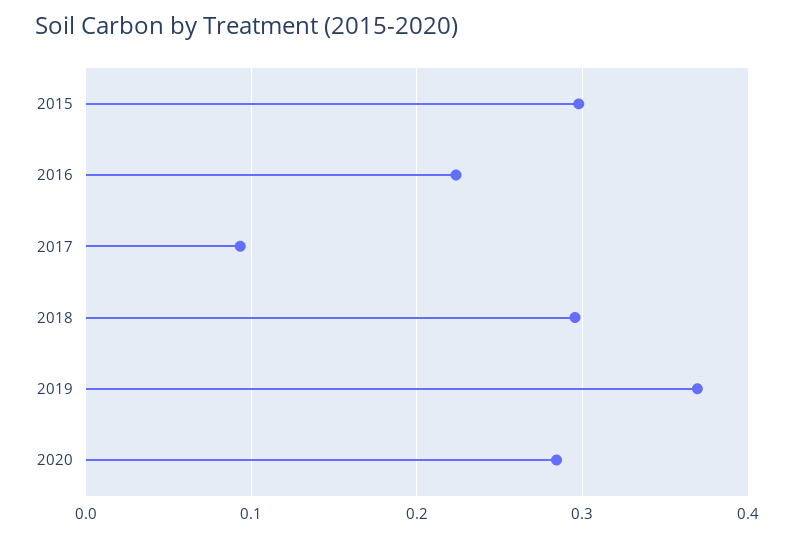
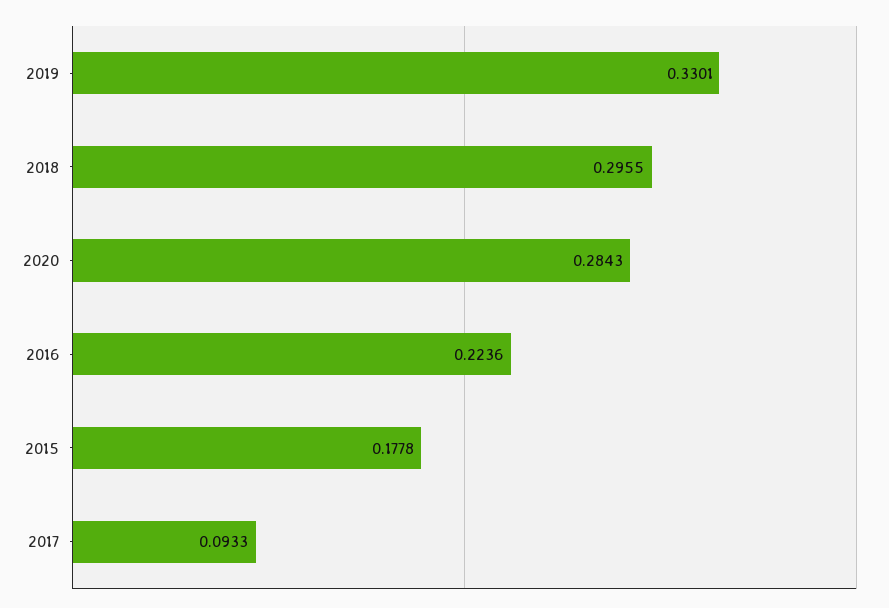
2015: 0.3 -> 0.1778
2019: 0.37 -> 0.3301

